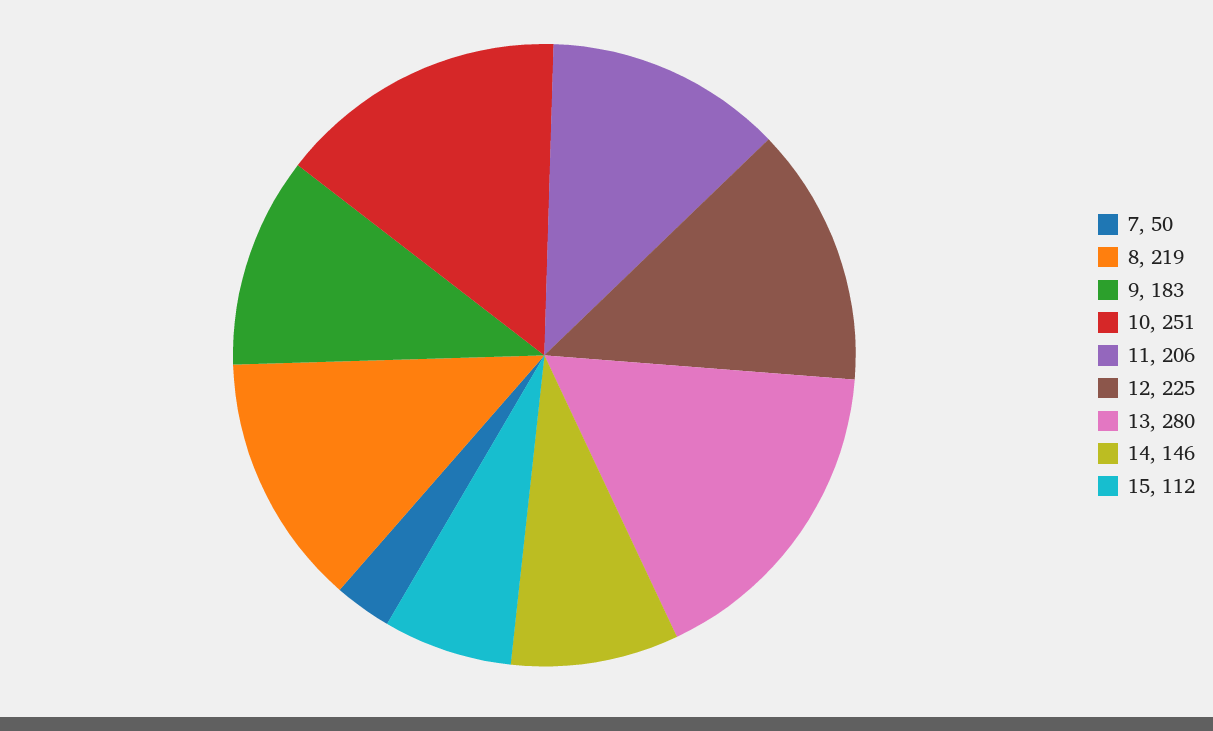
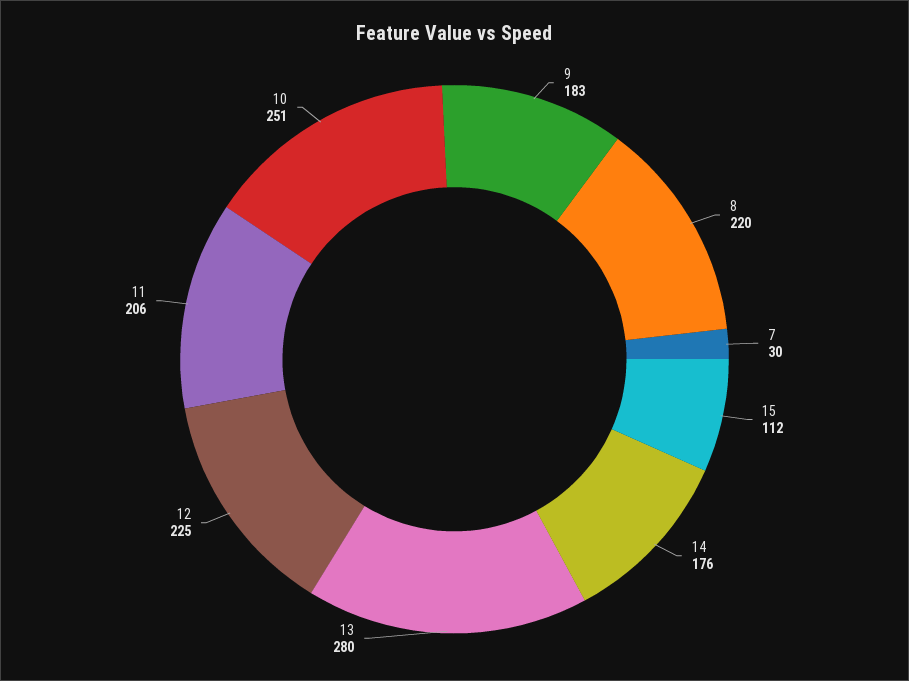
7: 50 -> 30
8: 219 -> 220
14: 146 -> 176

